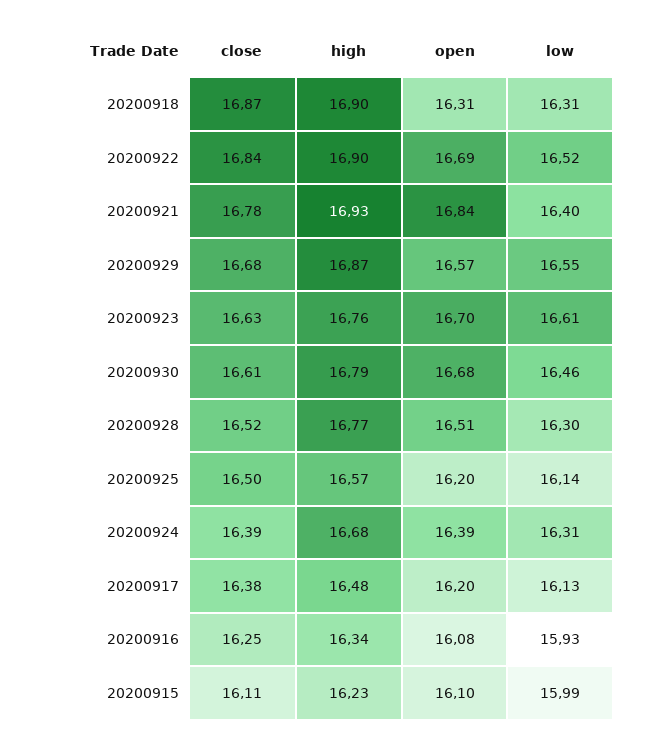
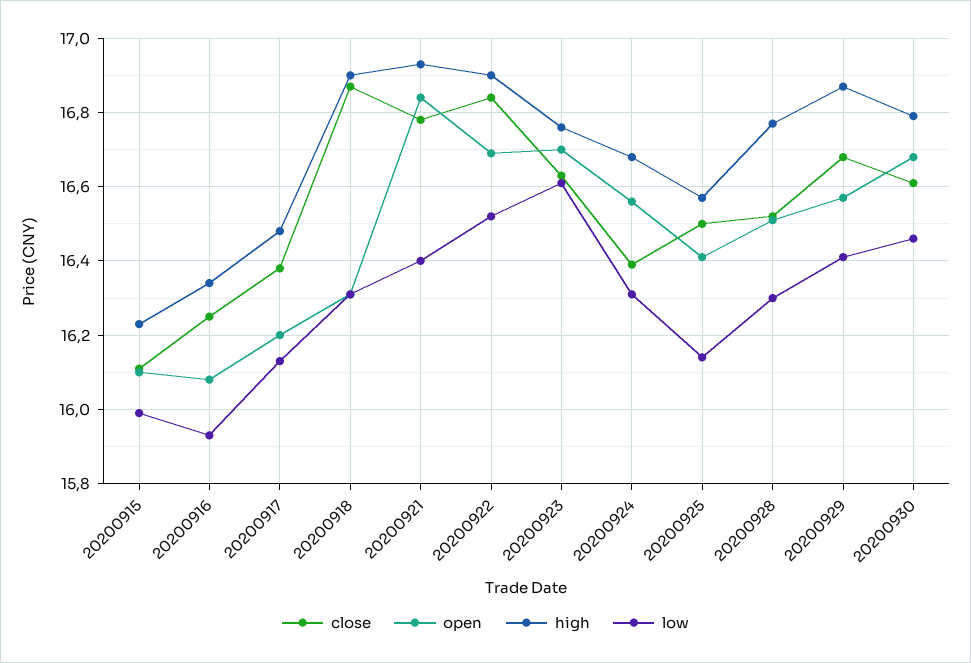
low, 20200929: 16.55 -> 16.4
open, 20200925: 16.2 -> 16.4
open, 20200924: 16.39 -> 16.55

